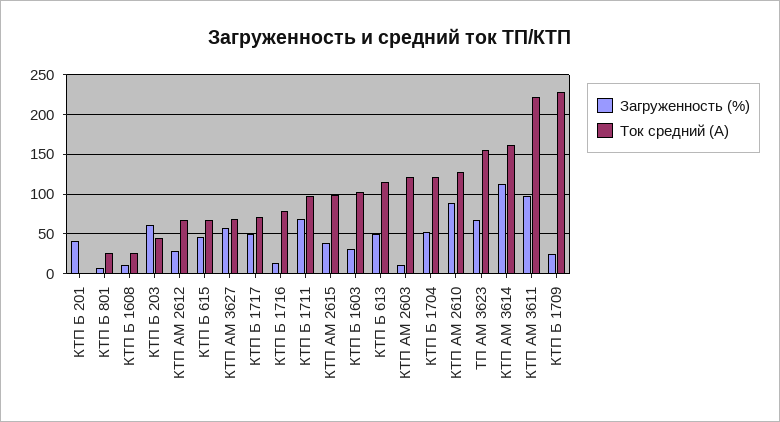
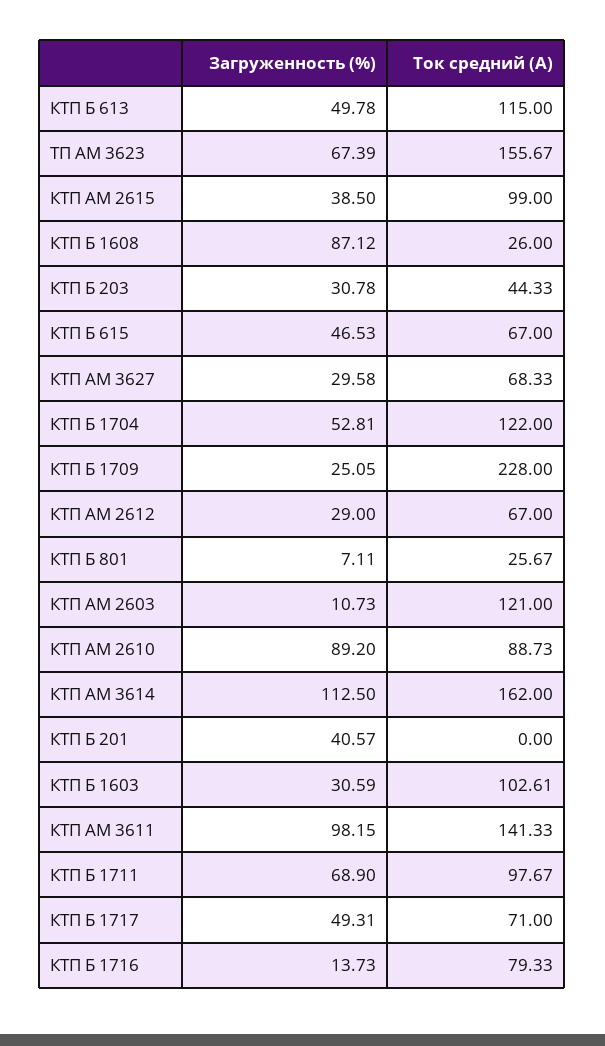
Загруженность (%), КТП Б 1608: 10 -> 87.12
Загруженность (%), КТП Б 203: 60 -> 30.78
Загруженность (%), КТП АМ 3627: 60 -> 29.58
Ток средний (А), КТП АМ 2610: 130 -> 88.73
Ток средний (А), КТП АМ 3611: 220 -> 141.33

